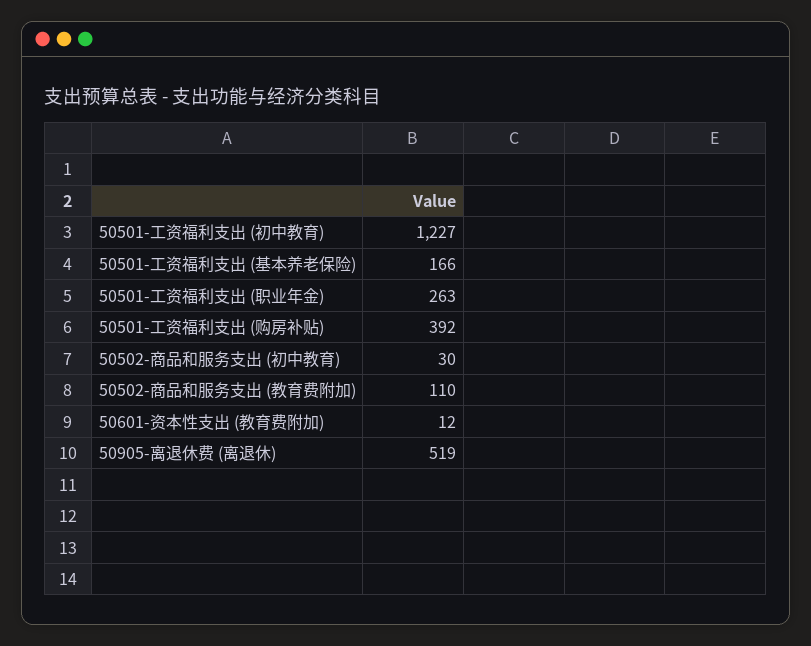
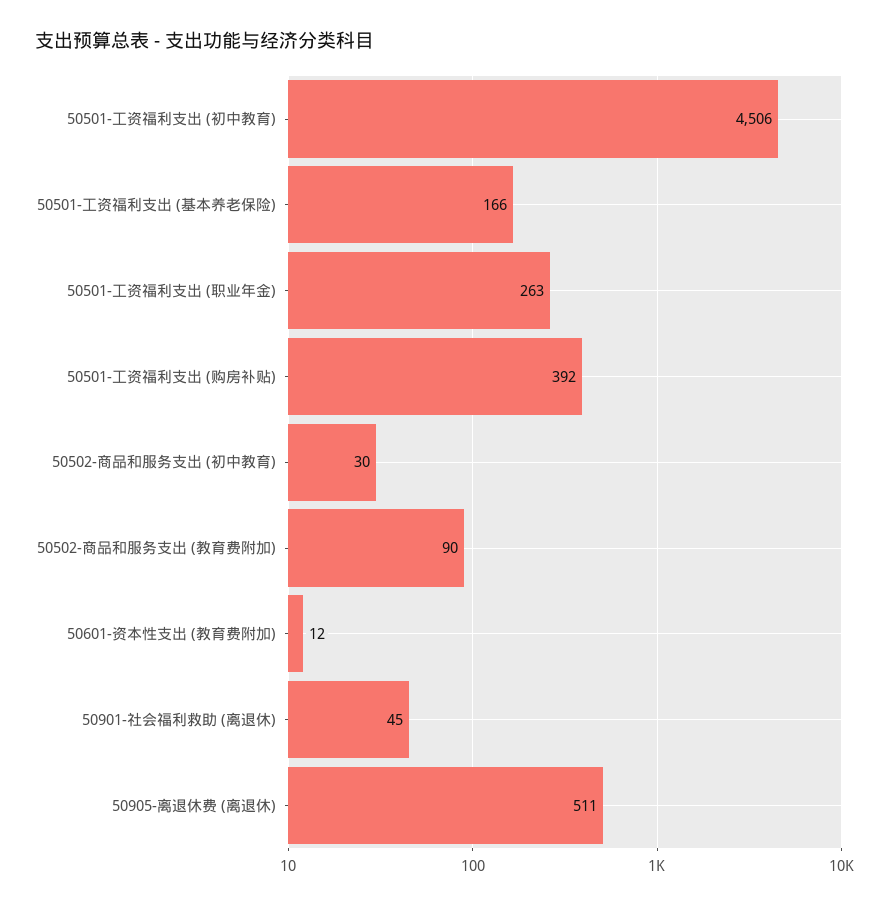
50501-工资福利支出 (初中教育): 1227 -> 4506
50502-商品和服务支出 (教育费附加): 110 -> 90
50905-离退休费 (离退休): 519 -> 511
50901-社会福利救助 (离退休): none -> 45

